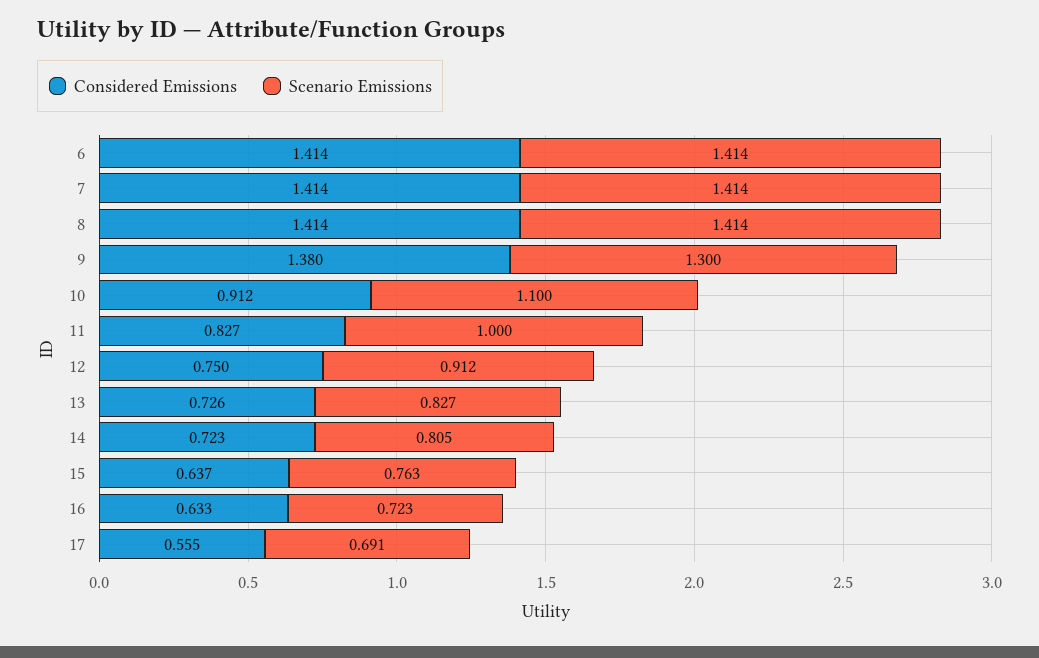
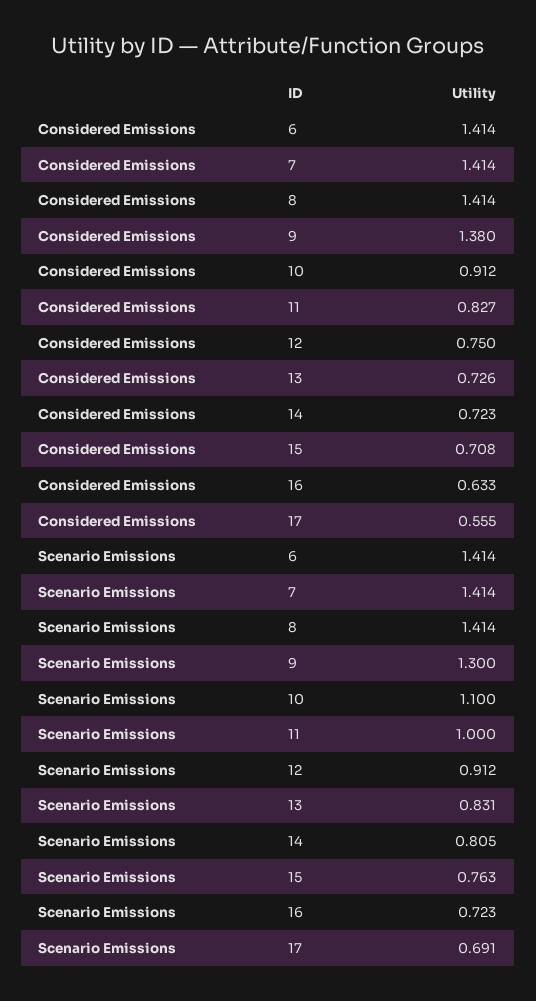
Scenario Emissions, 13: 0.827 -> 0.831
Considered Emissions, 15: 0.637 -> 0.708

